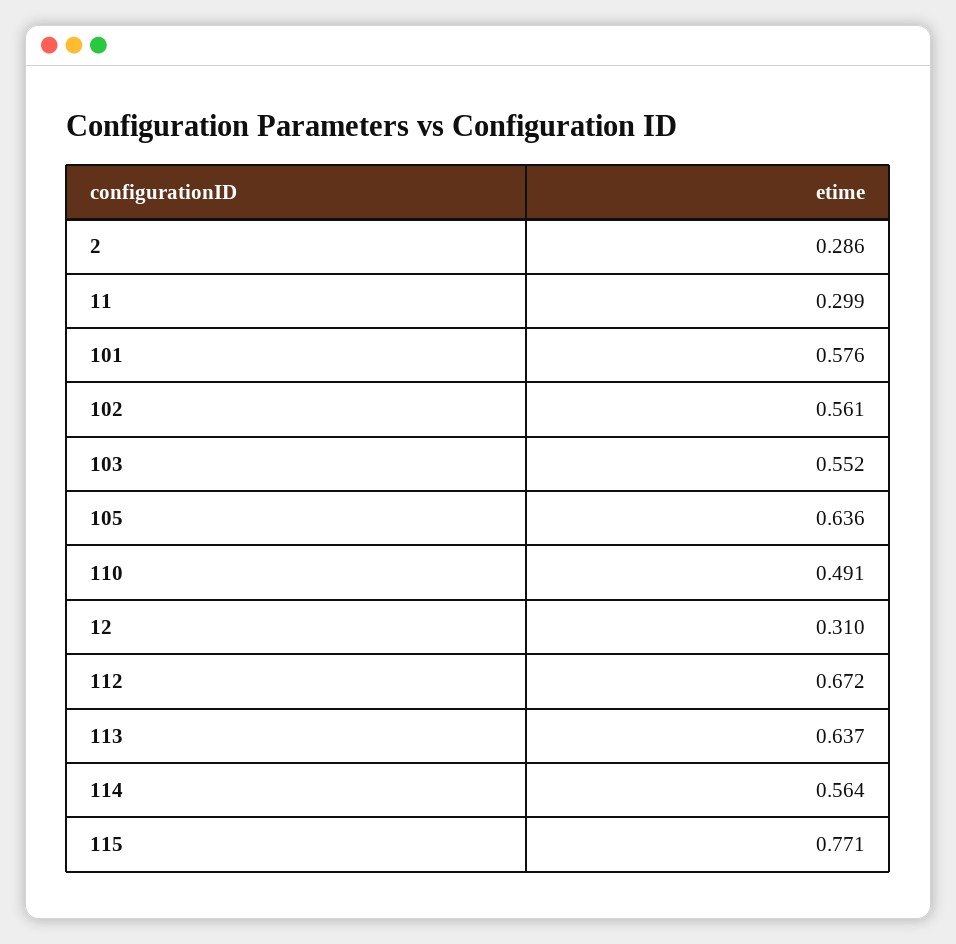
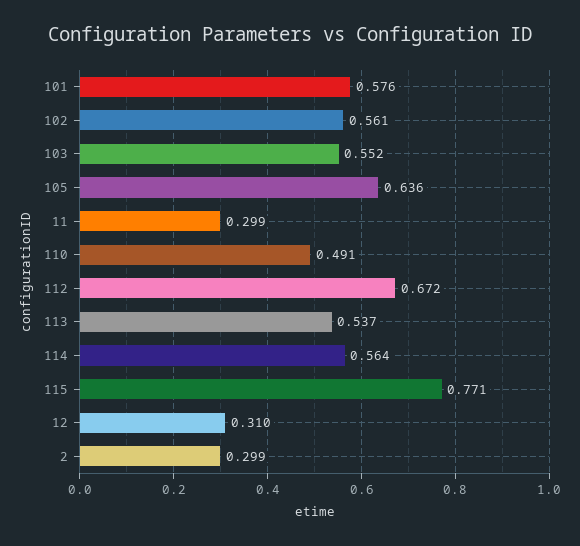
2: 0.286 -> 0.299
113: 0.637 -> 0.537

